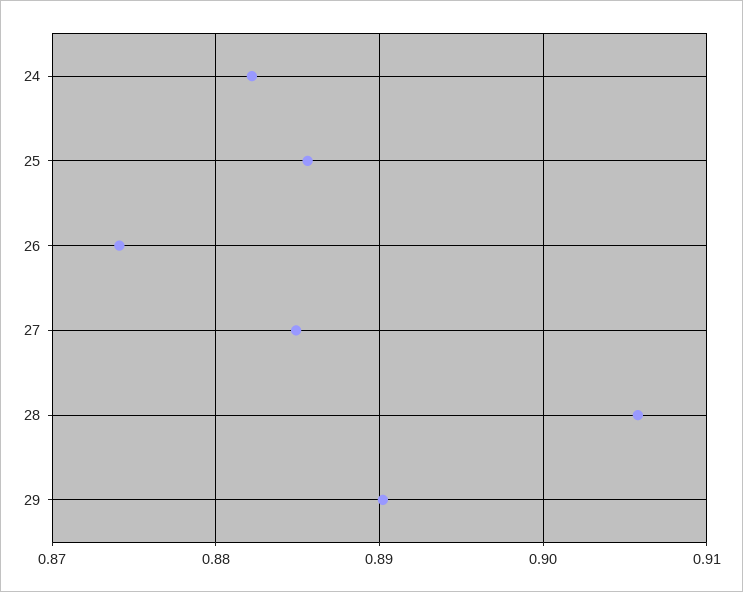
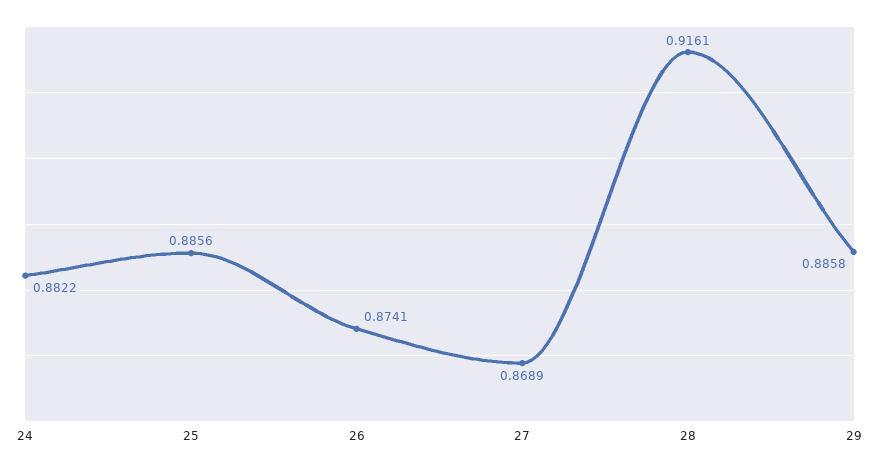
27: 0.885 -> 0.8689
28: 0.906 -> 0.9161
29: 0.89 -> 0.8858

